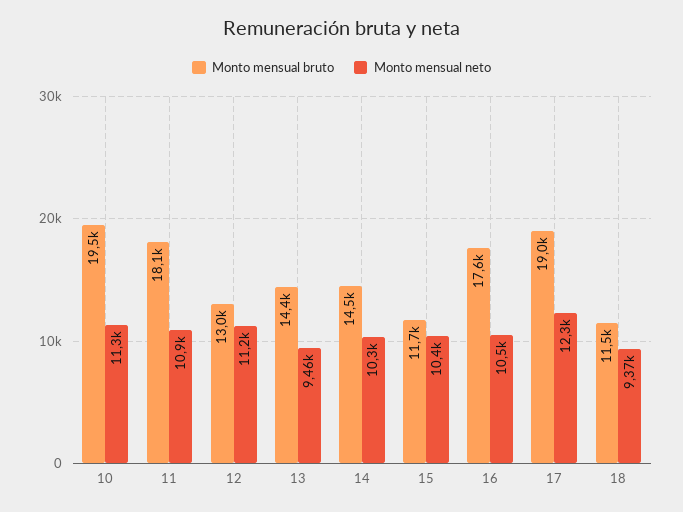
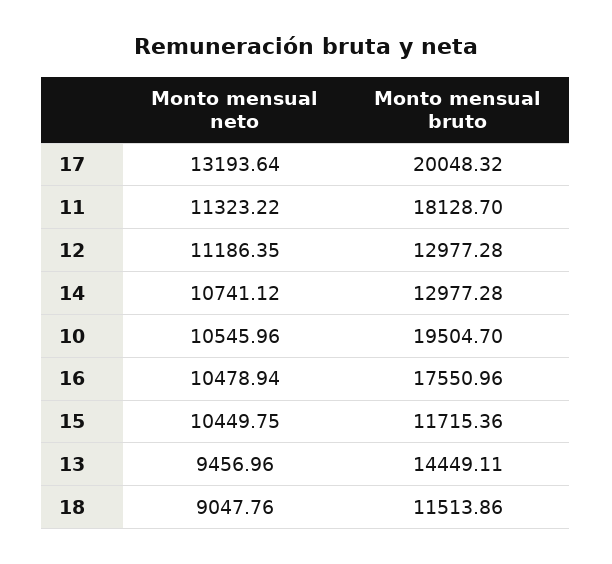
Monto mensual neto, 10: 11300 -> 10545.96
Monto mensual neto, 11: 10900 -> 11323.22
Monto mensual bruto, 14: 14500 -> 12977.28
Monto mensual neto, 14: 10300 -> 10741.12
Monto mensual bruto, 17: 19000 -> 20048.32
Monto mensual neto, 17: 12300 -> 13193.64
Monto mensual neto, 18: 9370 -> 9047.76

